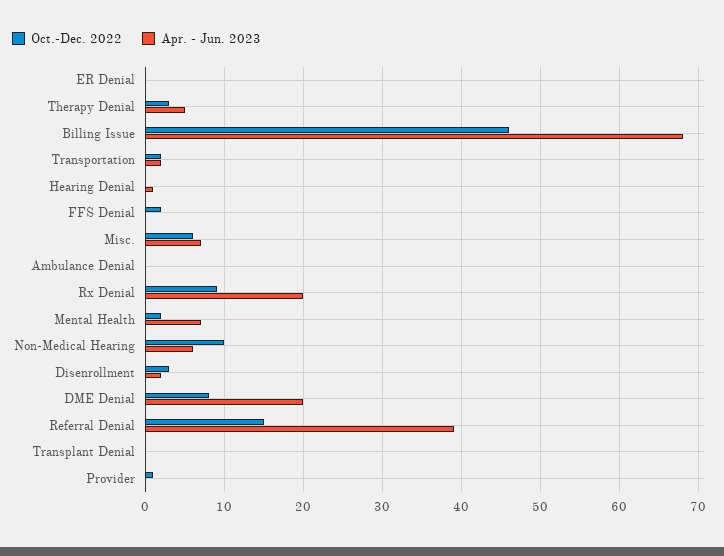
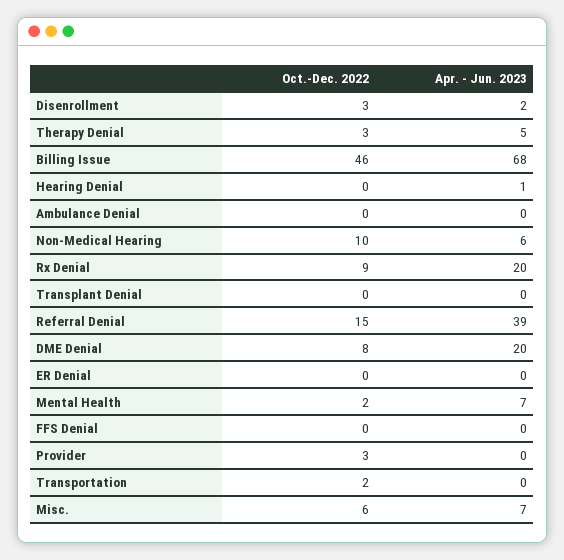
Apr. - Jun. 2023, Transportation: 2 -> 0
Oct.-Dec. 2022, FFS Denial: 2 -> 0
Oct.-Dec. 2022, Provider: 1 -> 3

